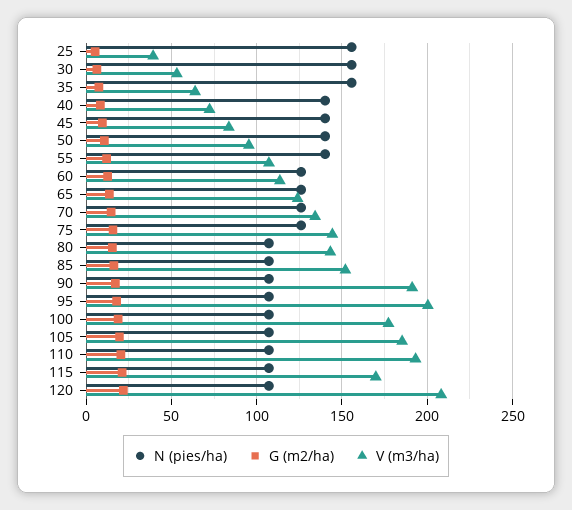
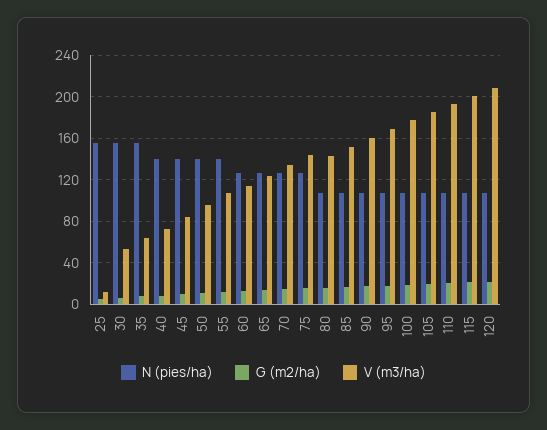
V (m3/ha), 25: 40 -> 10
V (m3/ha), 90: 190 -> 160
V (m3/ha), 95: 200 -> 170
V (m3/ha), 115: 170 -> 200

